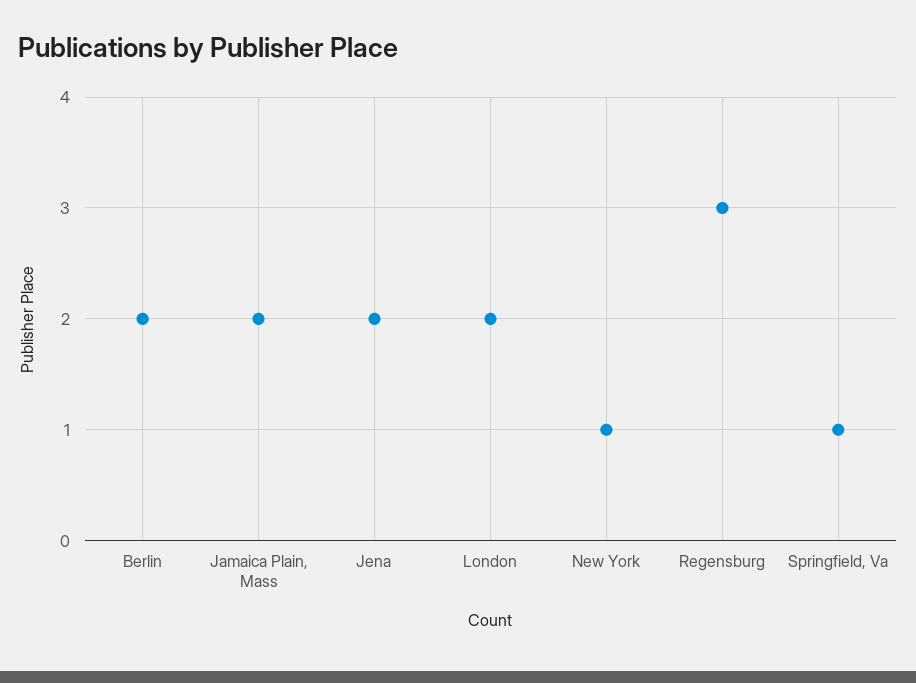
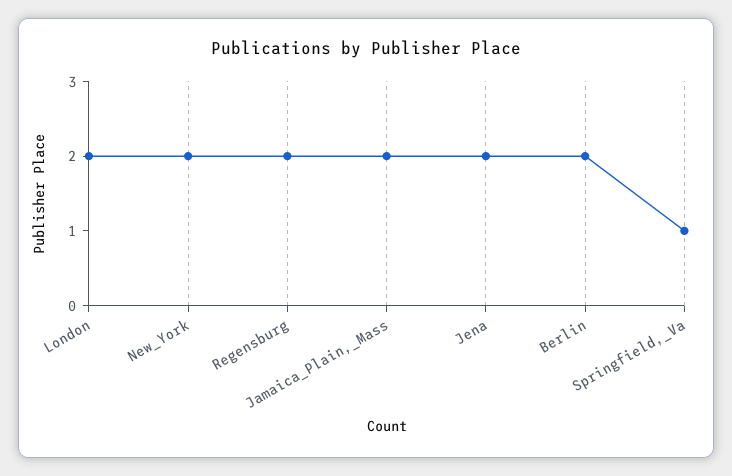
New York: 1 -> 2
Regensburg: 3 -> 2

